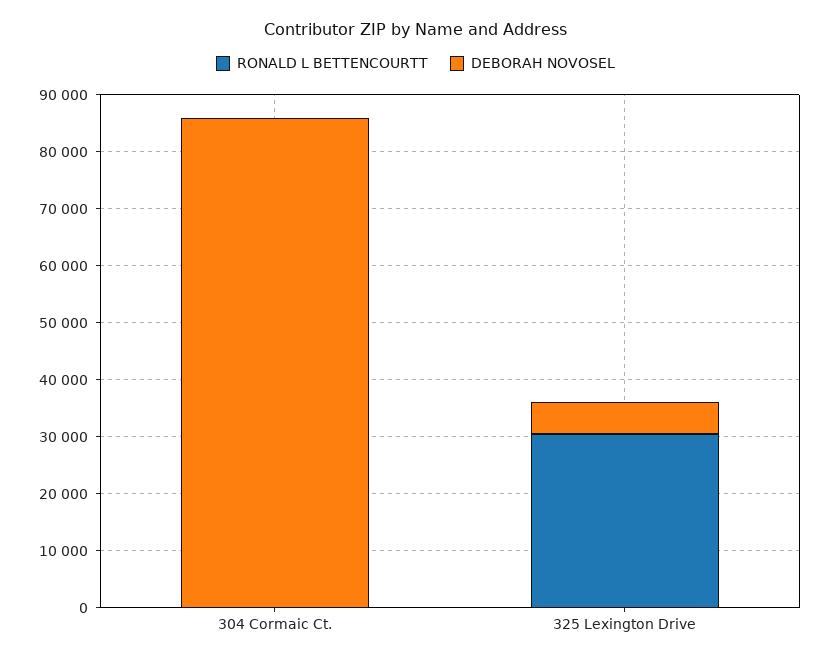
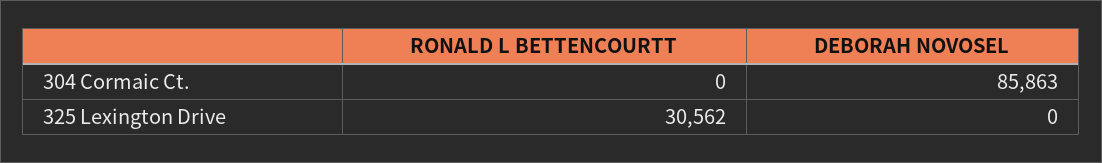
DEBORAH NOVOSEL, 325 Lexington Drive: 6000 -> 0

